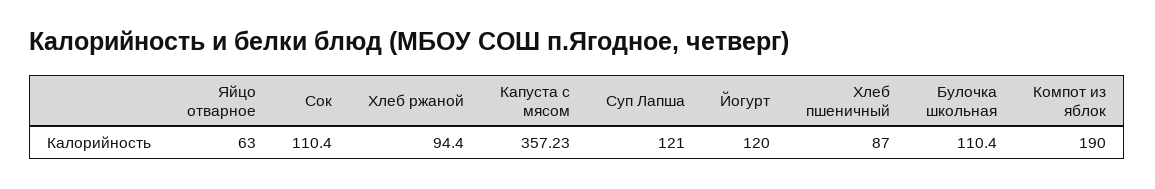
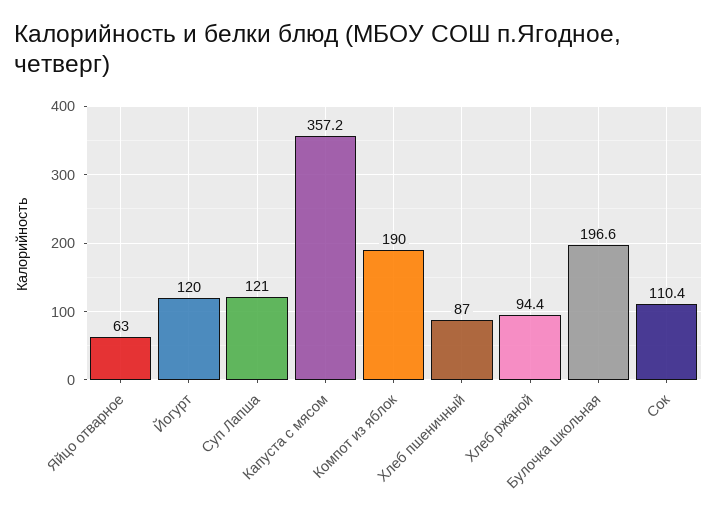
Булочка школьная: 110.4 -> 196.6

